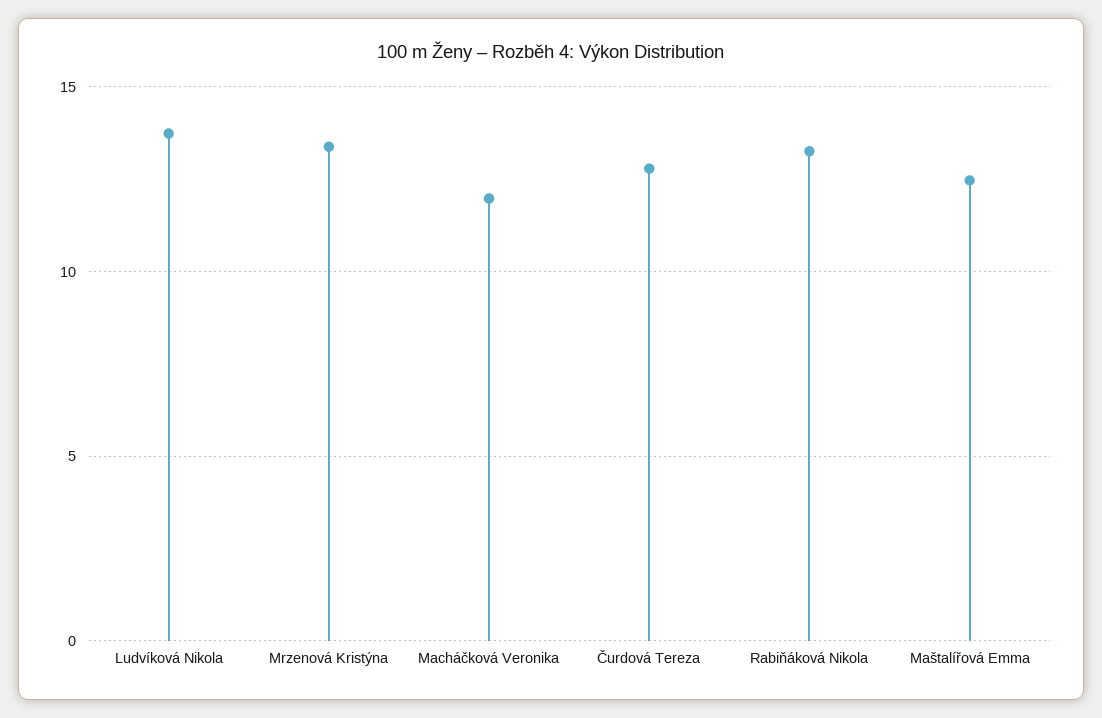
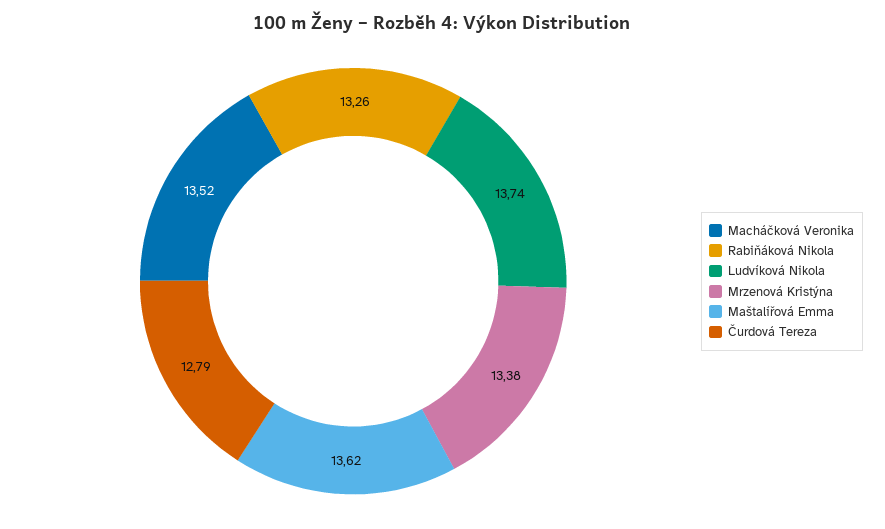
Macháčková Veronika: 12 -> 13.52
Maštalířová Emma: 12.5 -> 13.62

